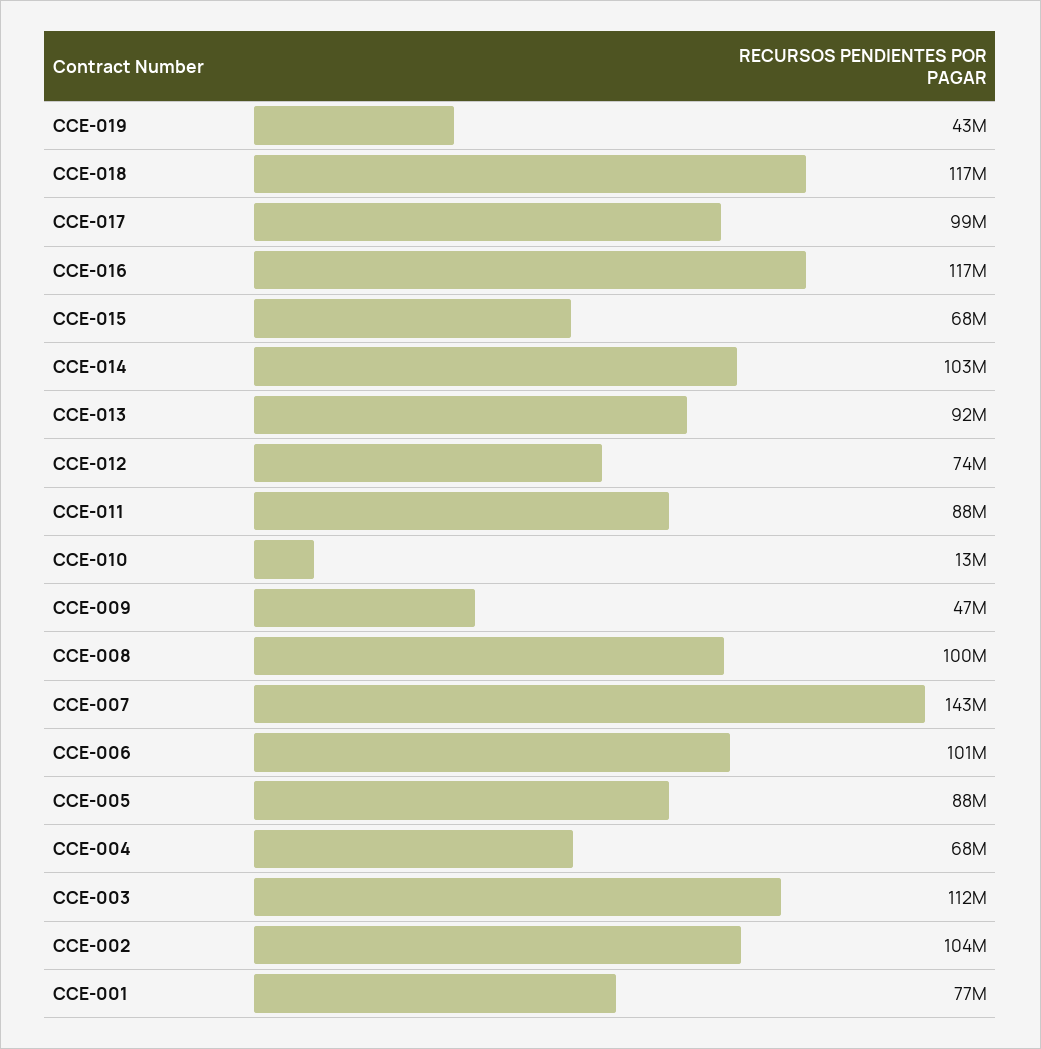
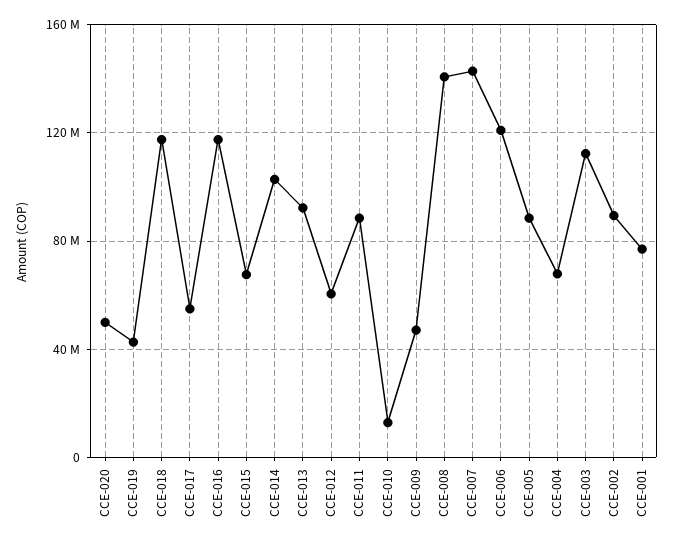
CCE-017: 99000000 -> 55000000
CCE-012: 74000000 -> 60000000
CCE-008: 100000000 -> 140000000
CCE-006: 101000000 -> 120000000
CCE-002: 104000000 -> 90000000
CCE-020: none -> 50000000

